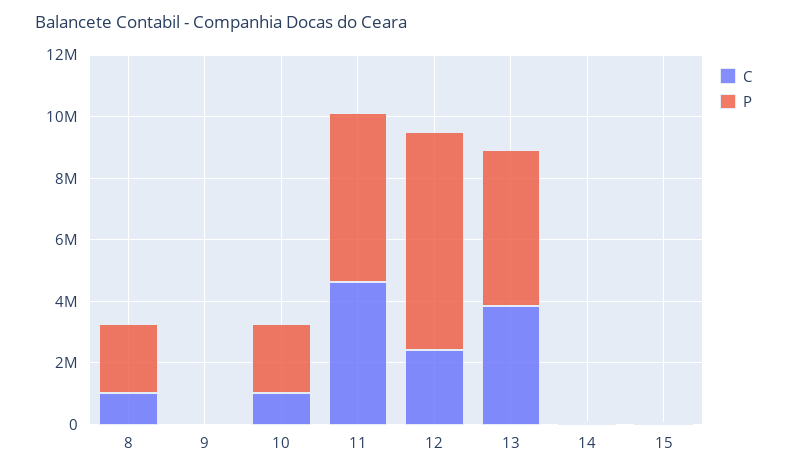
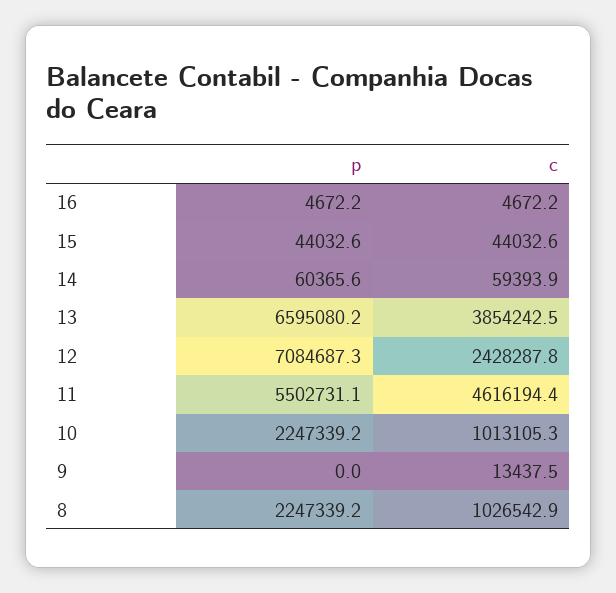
P, 13: 5000000 -> 6595080.2
P, 16: none -> 4672.2
C, 16: none -> 4672.2

